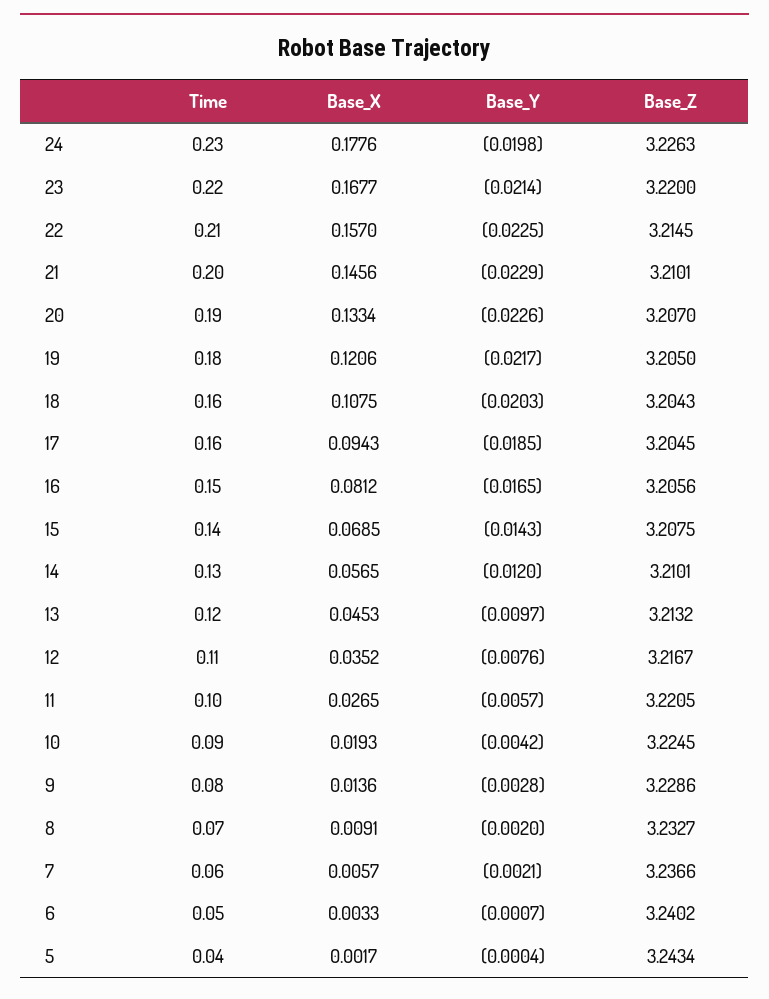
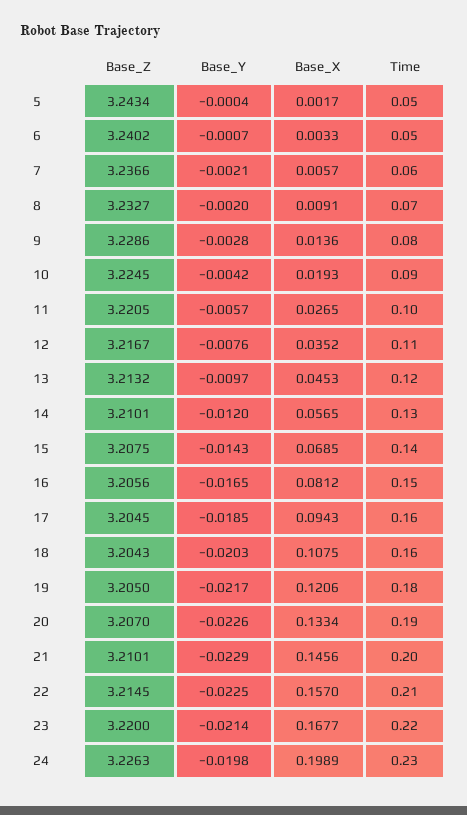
Base_X, 24: 0.1776 -> 0.1989
Time, 5: 0.04 -> 0.05

